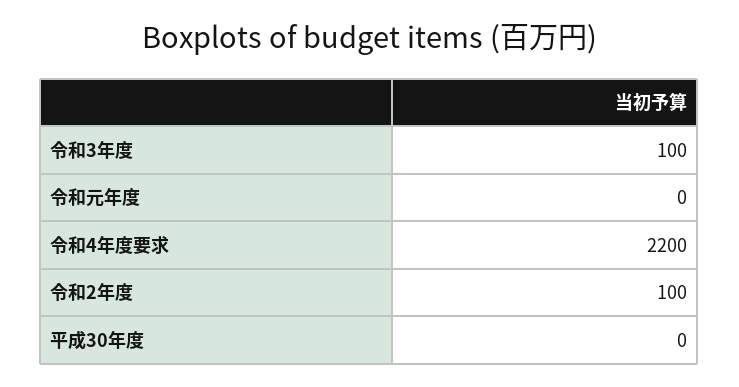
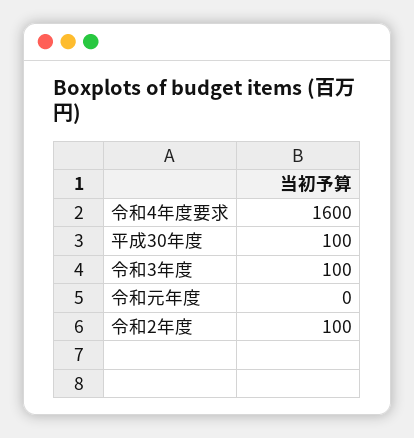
令和4年度要求: 2200 -> 1600
平成30年度: 0 -> 100

